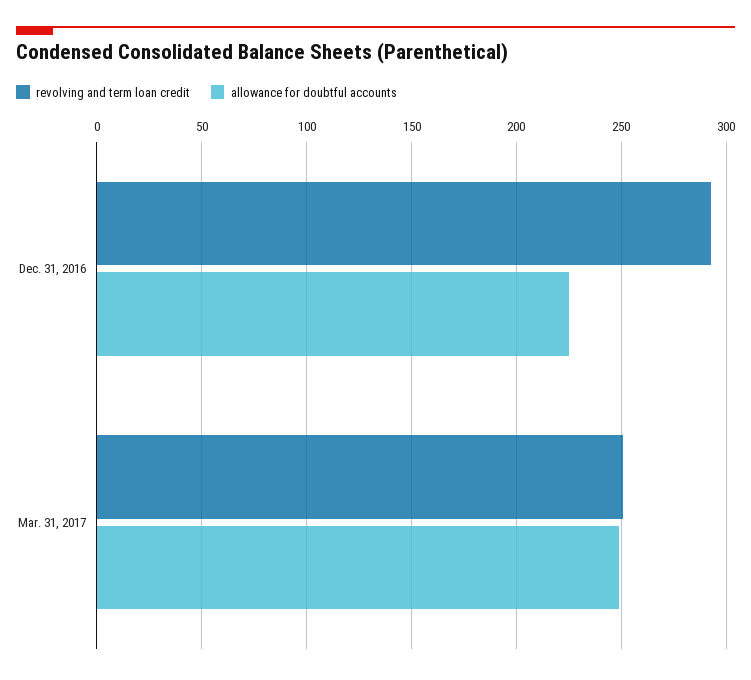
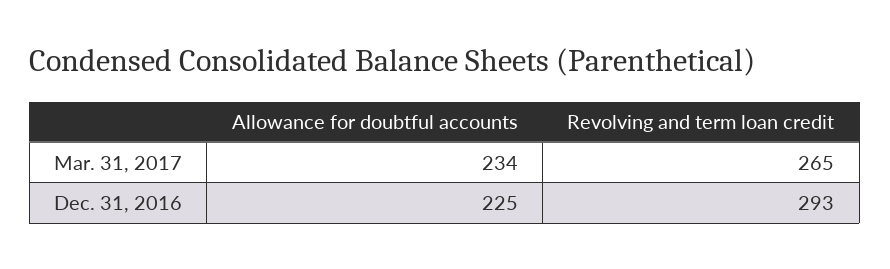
revolving and term loan credit, Mar. 31, 2017: 250 -> 265
allowance for doubtful accounts, Mar. 31, 2017: 250 -> 234

